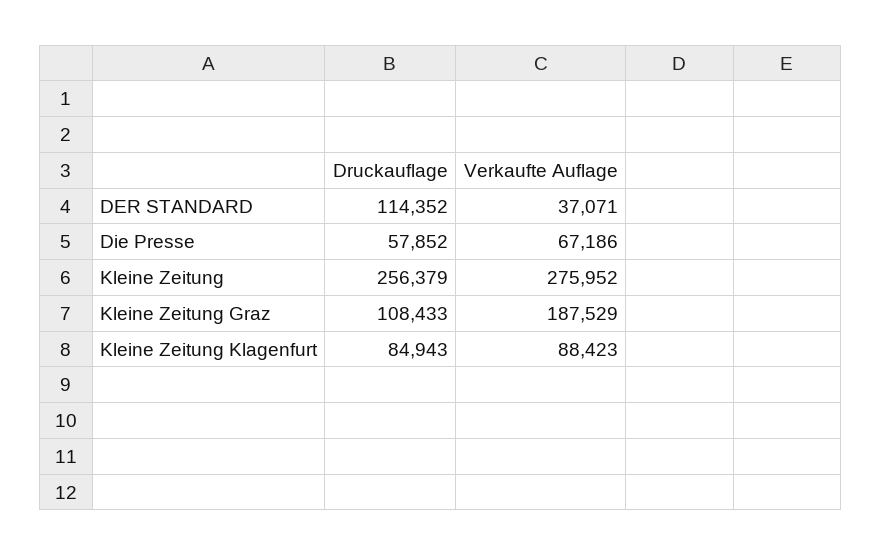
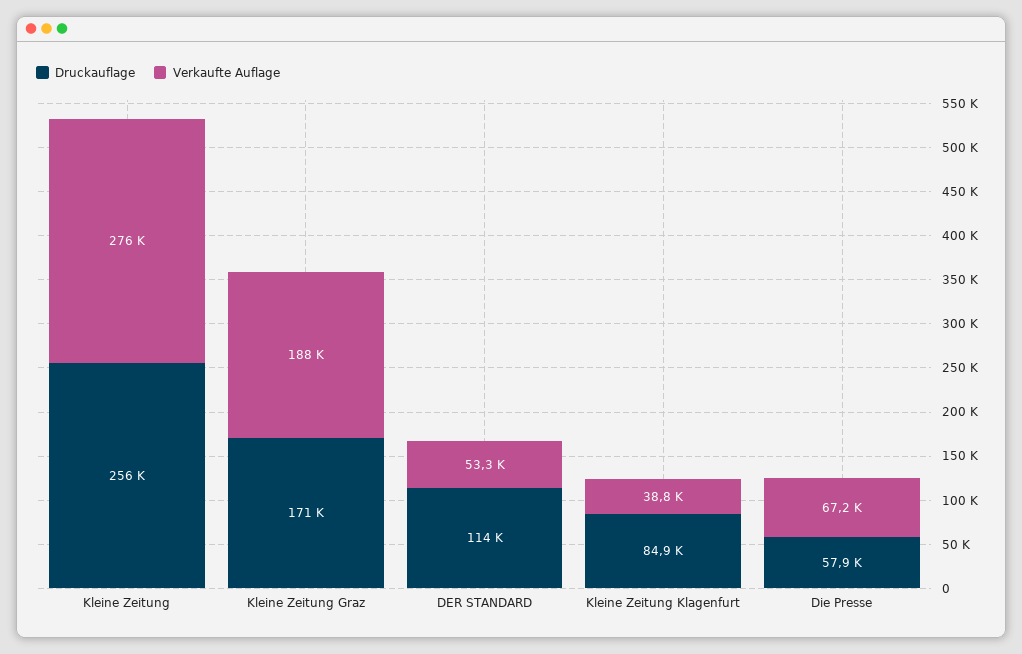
Verkaufte Auflage, DER STANDARD: 37071 -> 53300
Druckauflage, Kleine Zeitung Graz: 108433 -> 171000
Verkaufte Auflage, Kleine Zeitung Klagenfurt: 88423 -> 38800

